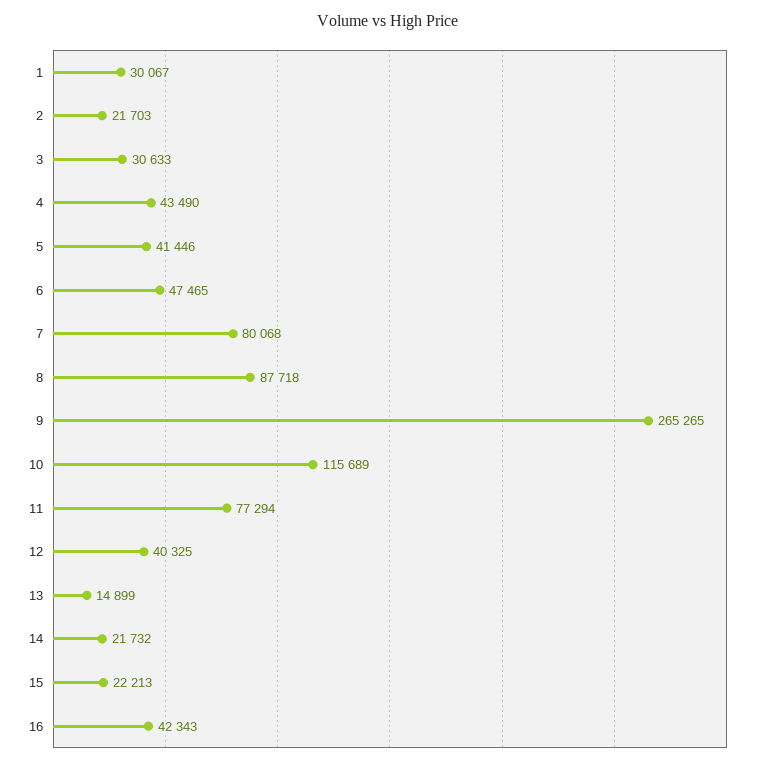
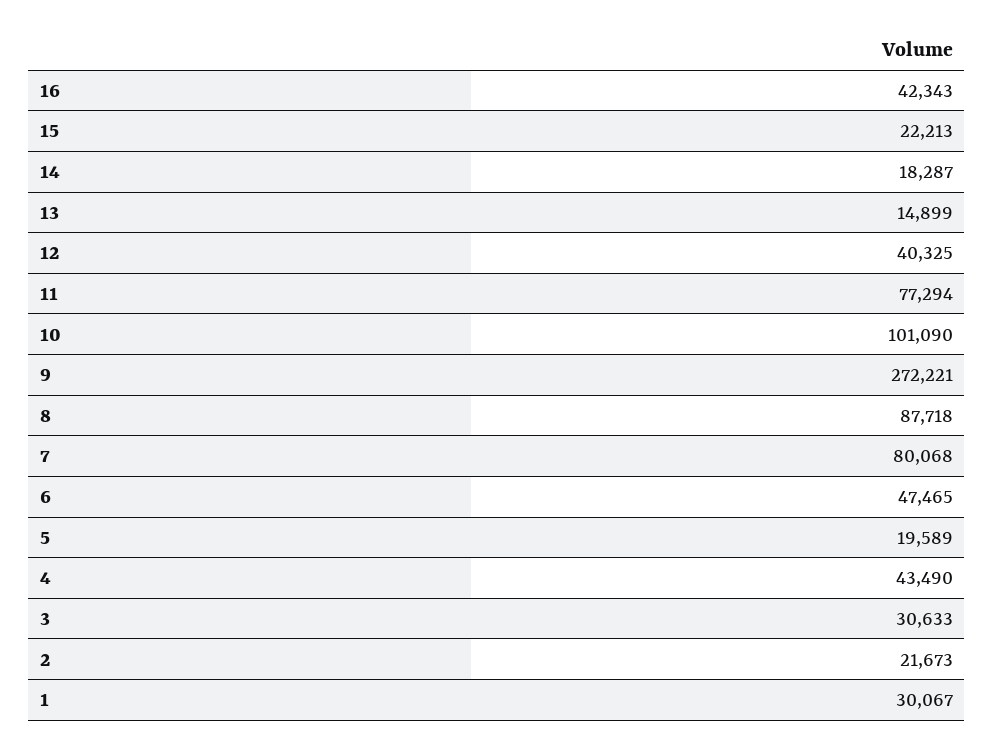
2: 21703 -> 21673
5: 41446 -> 19589
9: 265265 -> 272221
10: 115689 -> 101090
14: 21732 -> 18287

